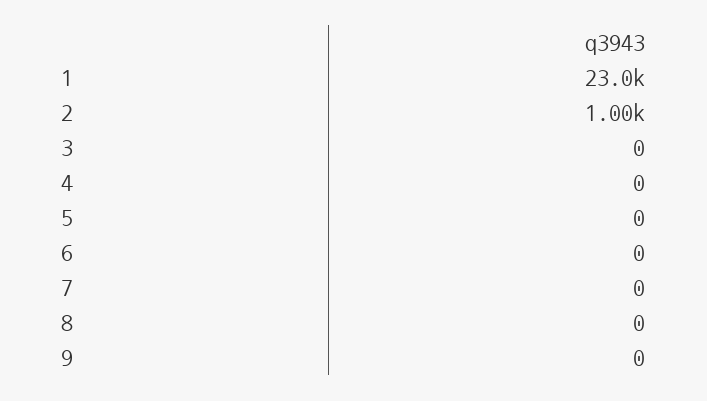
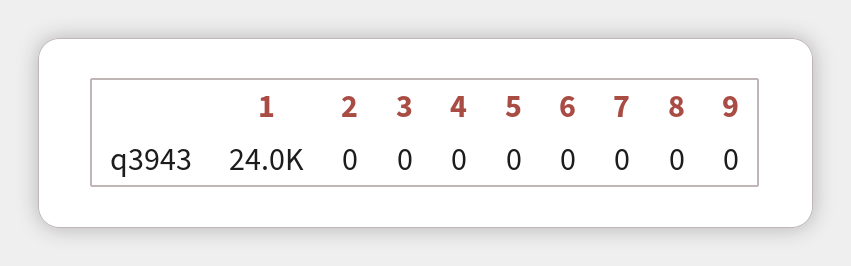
1: 23000 -> 24000
2: 1000 -> 0

